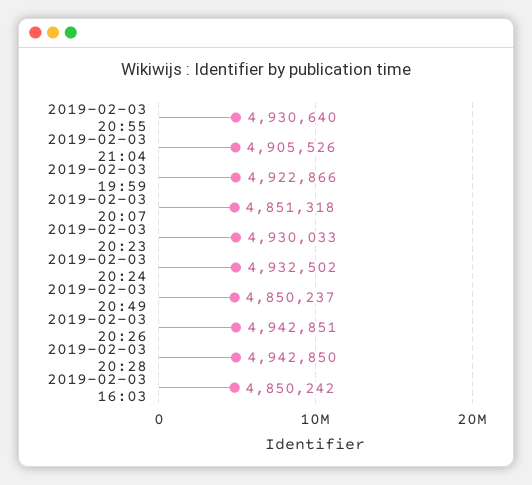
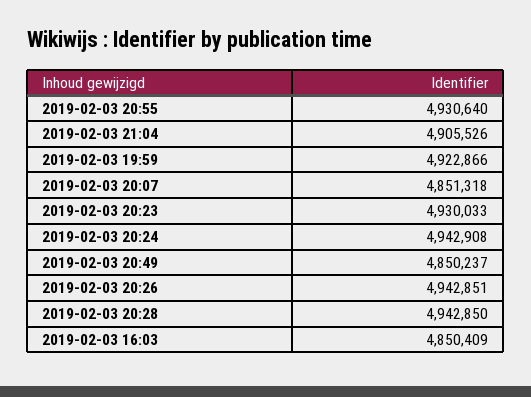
2019-02-03 20:24: 4932502 -> 4942908
2019-02-03 16:03: 4850242 -> 4850409

